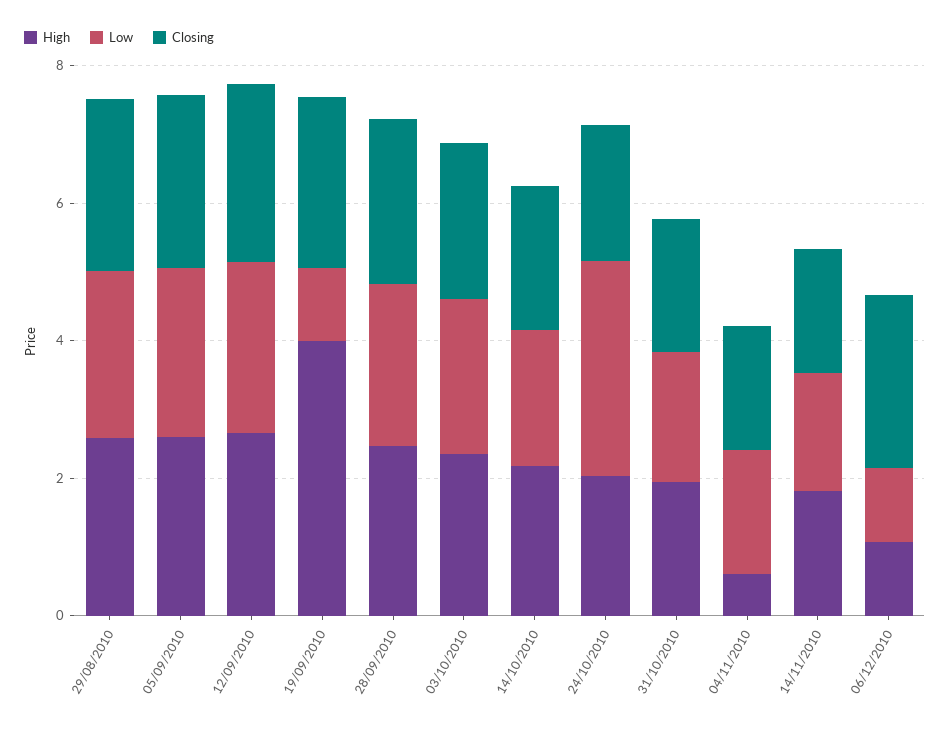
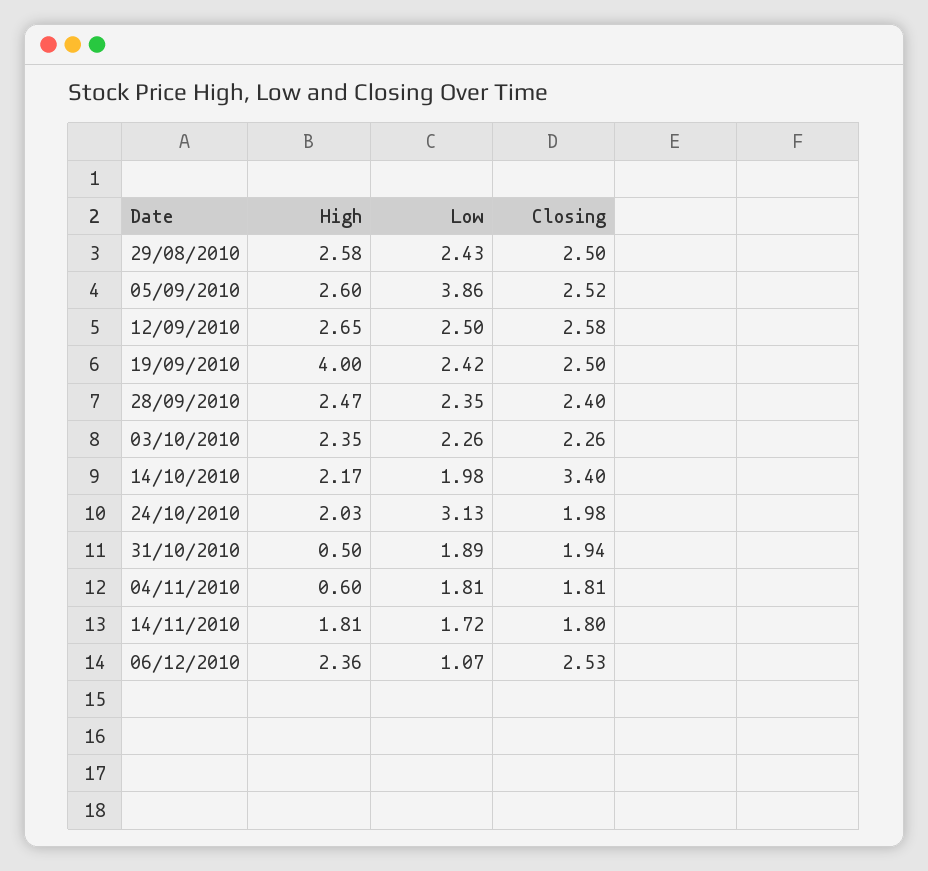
Low, 05/09/2010: 2.5 -> 3.86
Low, 19/09/2010: 1 -> 2.42
Closing, 14/10/2010: 2 -> 3.4
High, 31/10/2010: 2 -> 0.5
High, 06/12/2010: 1 -> 2.36

